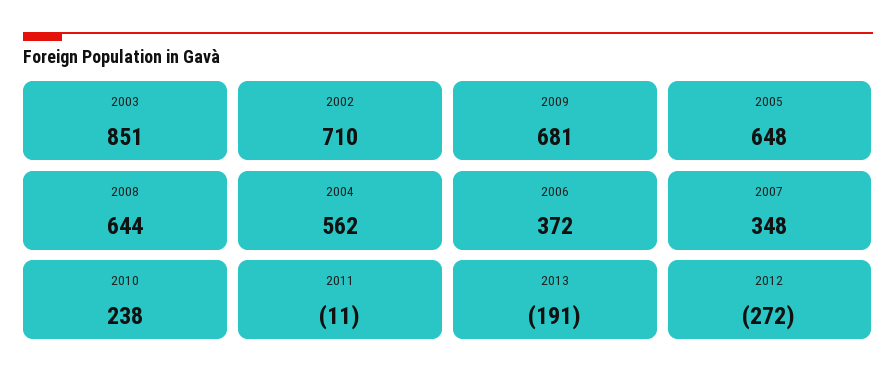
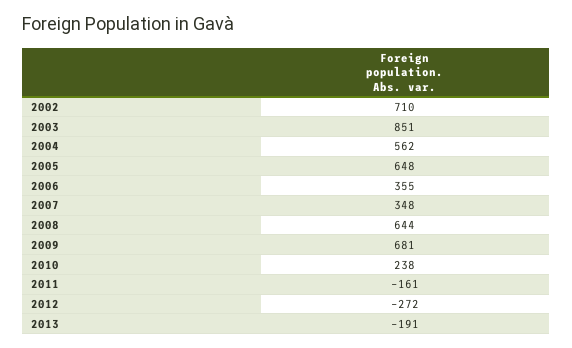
2006: 372 -> 355
2011: -11 -> -161

